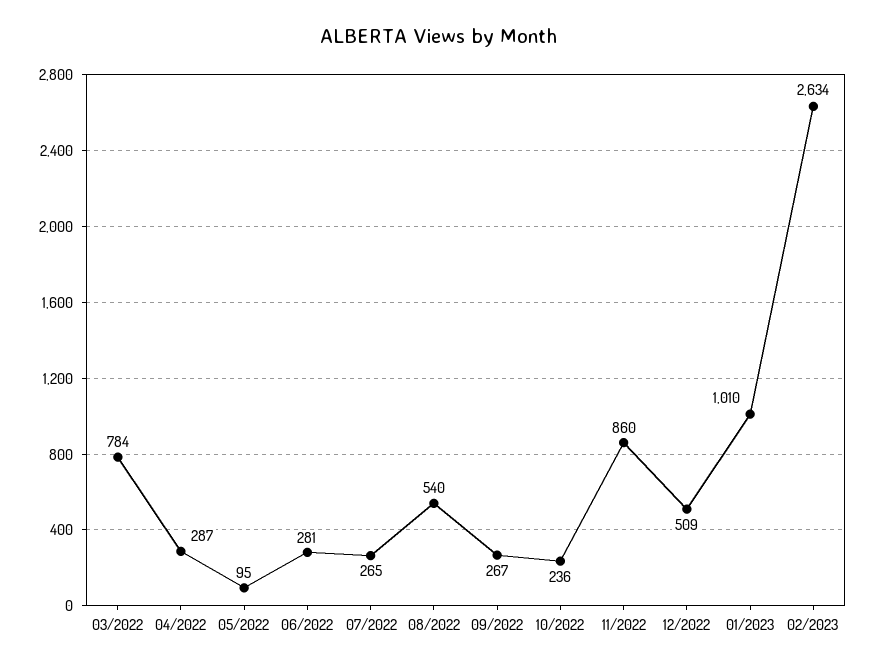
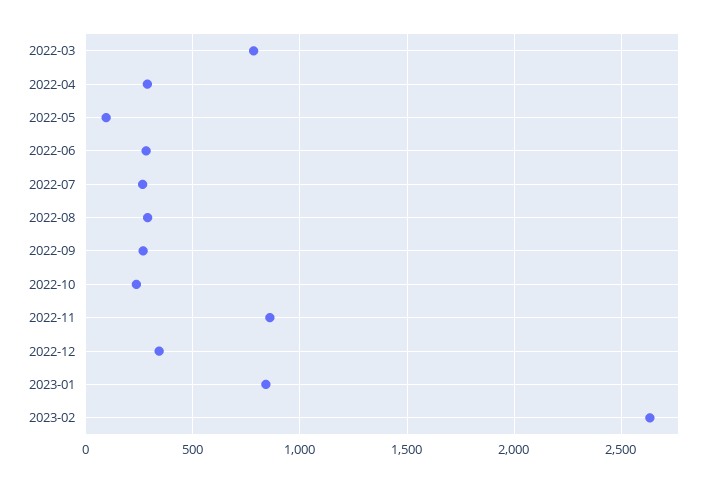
08/2022: 540 -> 300
12/2022: 509 -> 350
01/2023: 1010 -> 850

